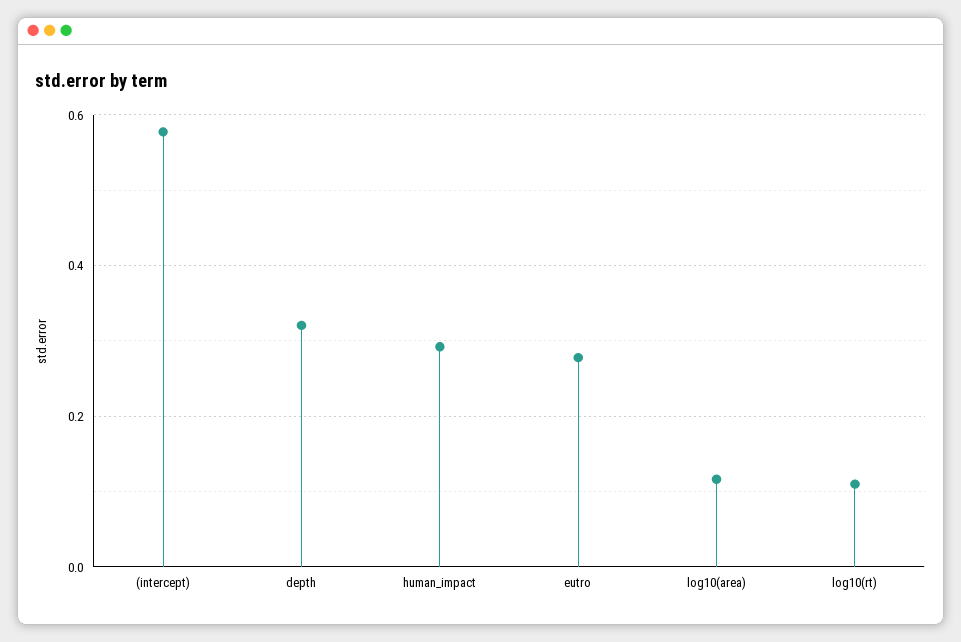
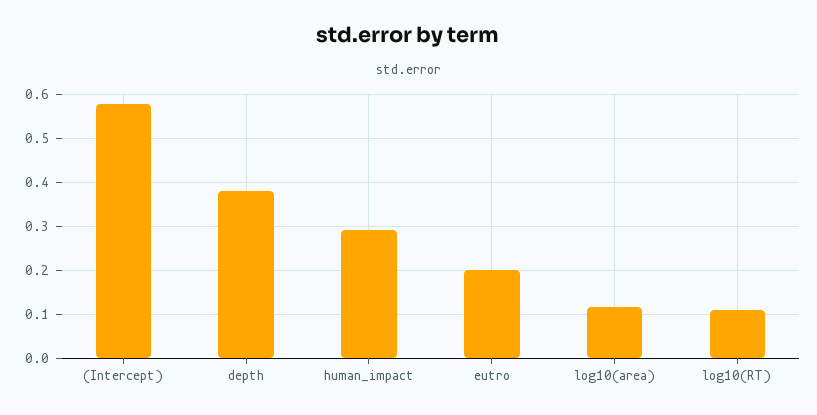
depth: 0.32 -> 0.38
eutro: 0.28 -> 0.2

